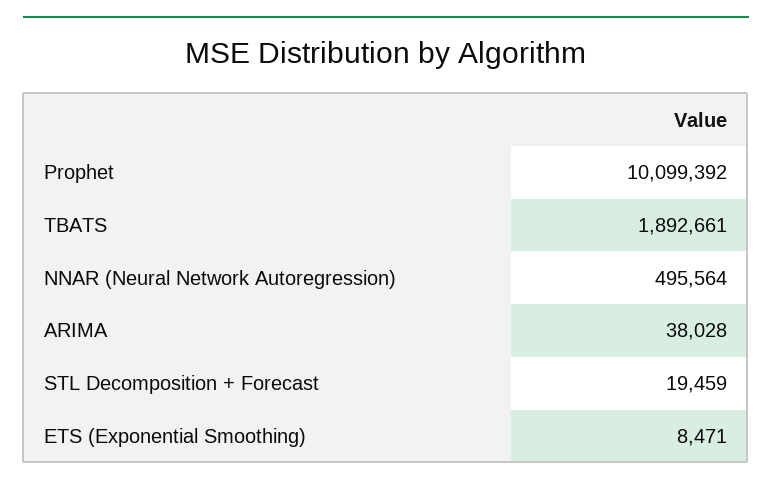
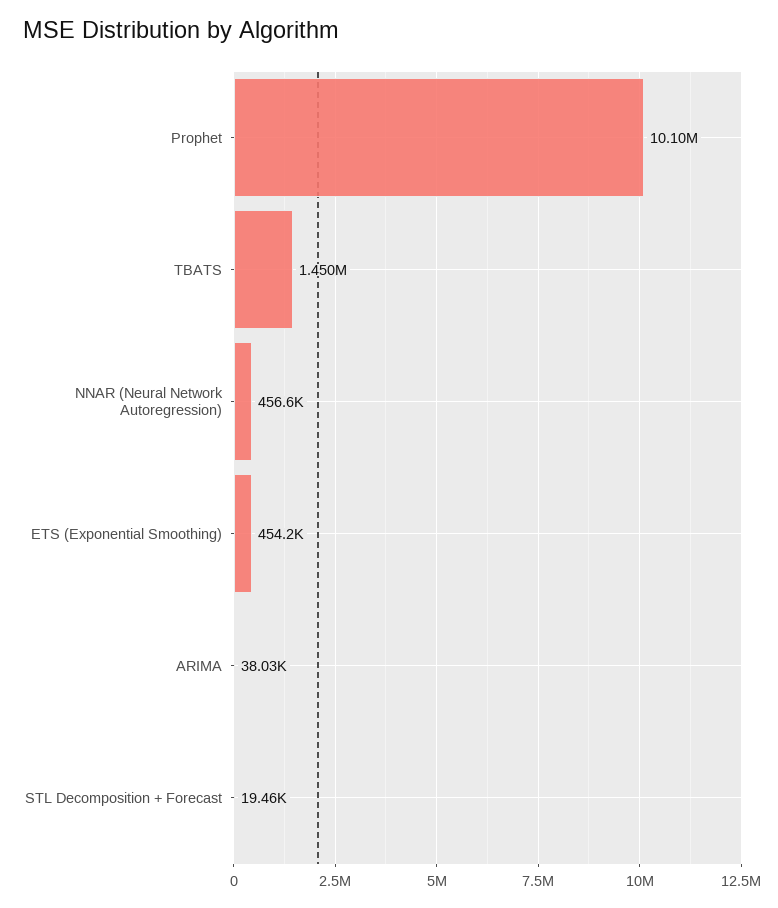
TBATS: 1892661 -> 1450000
NNAR (Neural Network Autoregression): 495564 -> 456600
ETS (Exponential Smoothing): 8471 -> 454200

